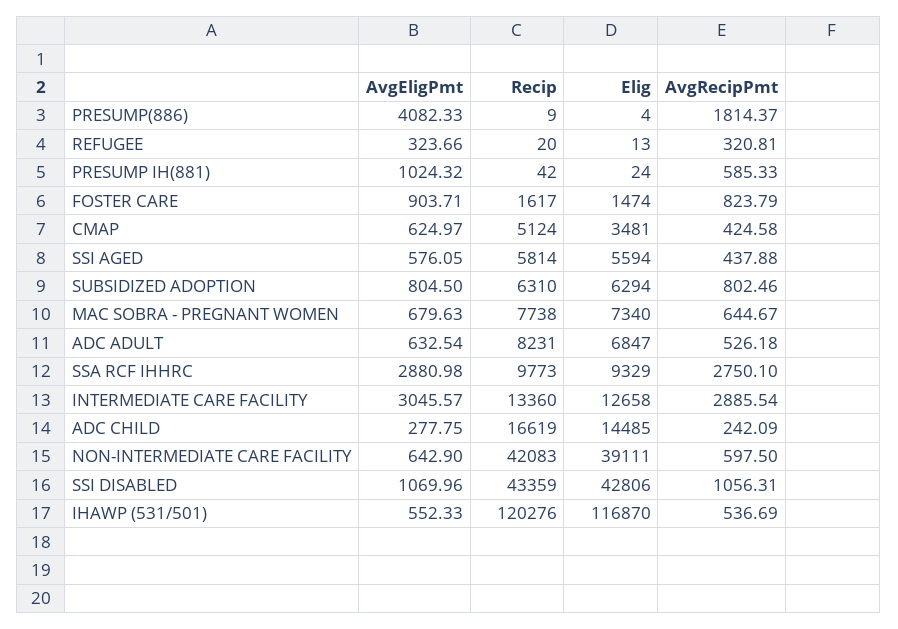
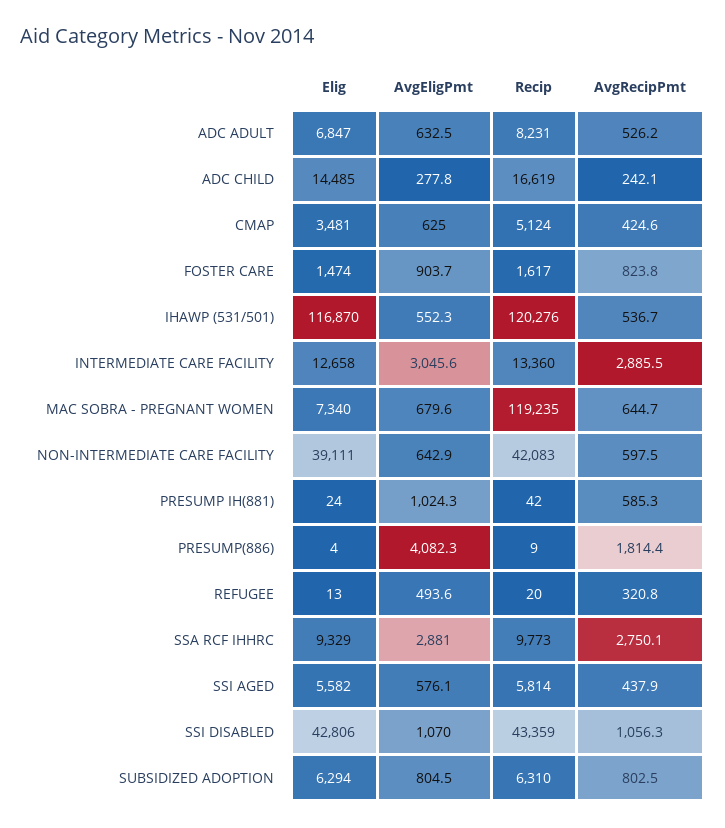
AvgEligPmt, REFUGEE: 323.66 -> 493.6
Elig, SSI AGED: 5594 -> 5582
Recip, MAC SOBRA - PREGNANT WOMEN: 7738 -> 119235

